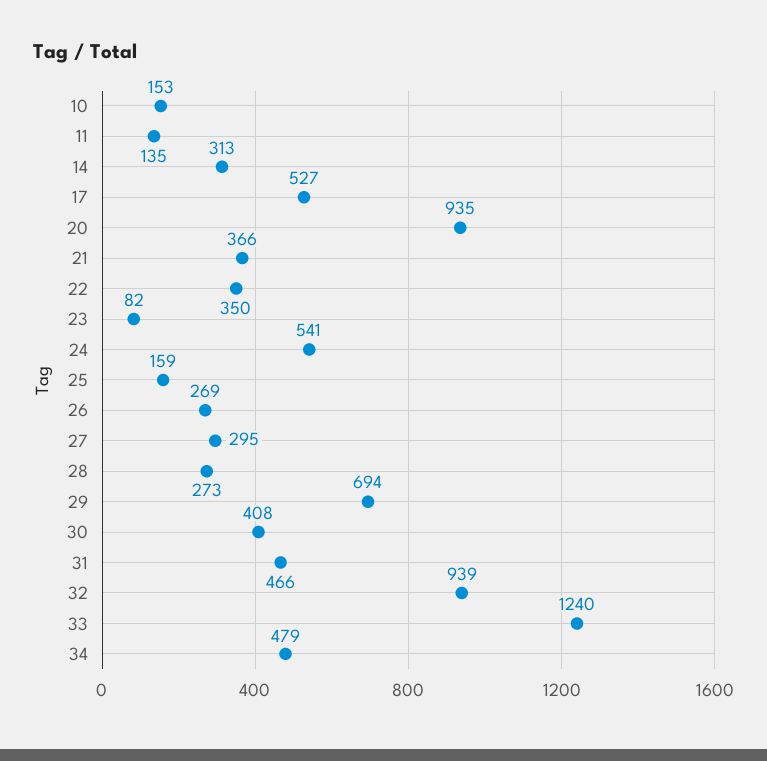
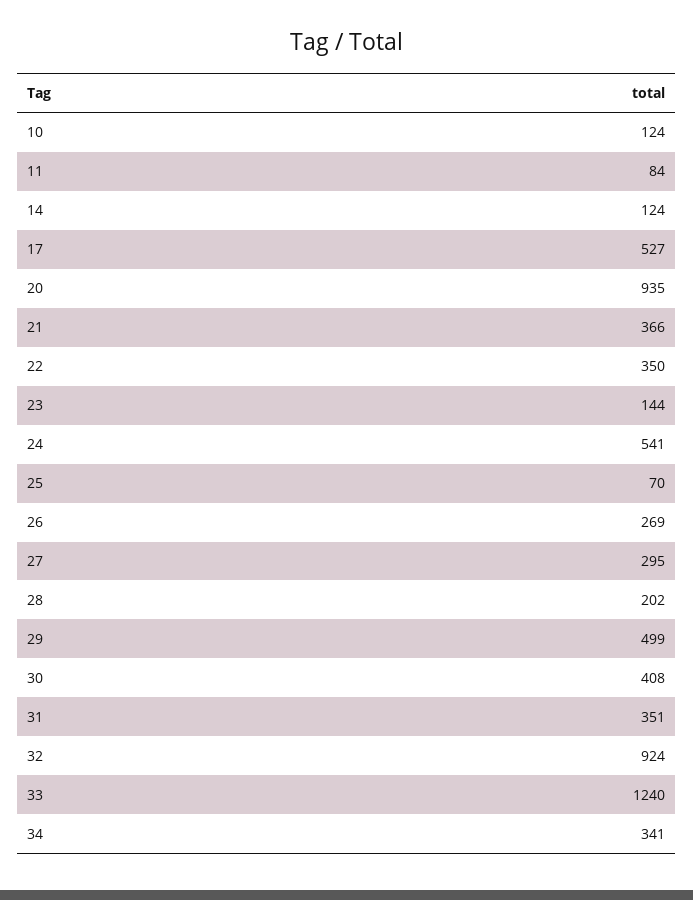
10: 153 -> 124
11: 135 -> 84
14: 313 -> 124
23: 82 -> 144
25: 159 -> 70
28: 273 -> 202
29: 694 -> 499
31: 466 -> 351
32: 939 -> 924
34: 479 -> 341

